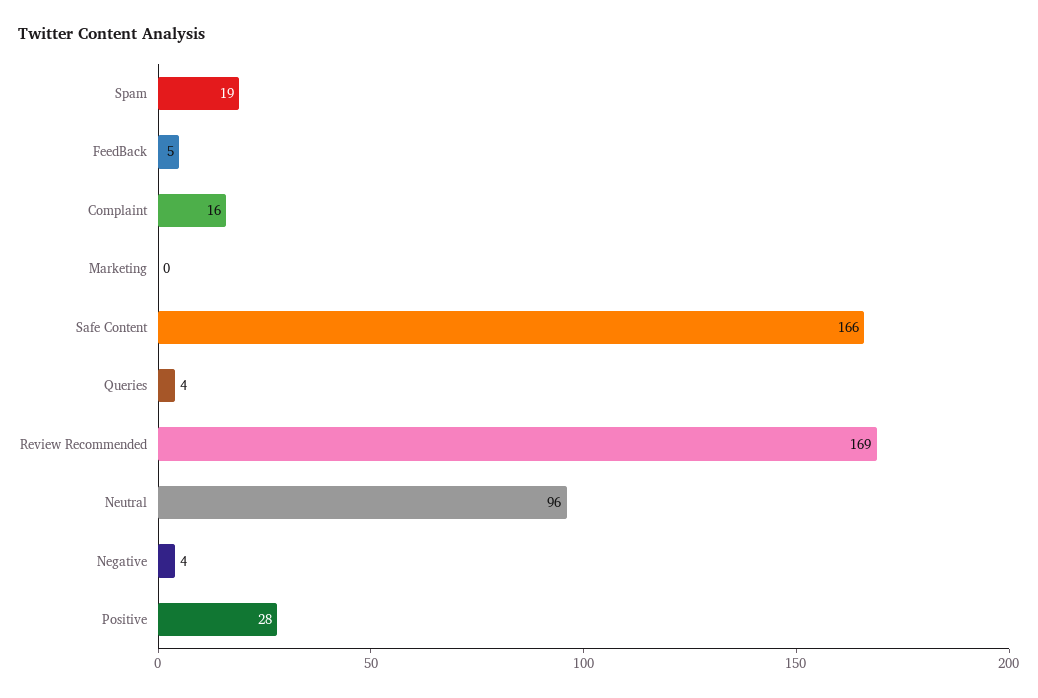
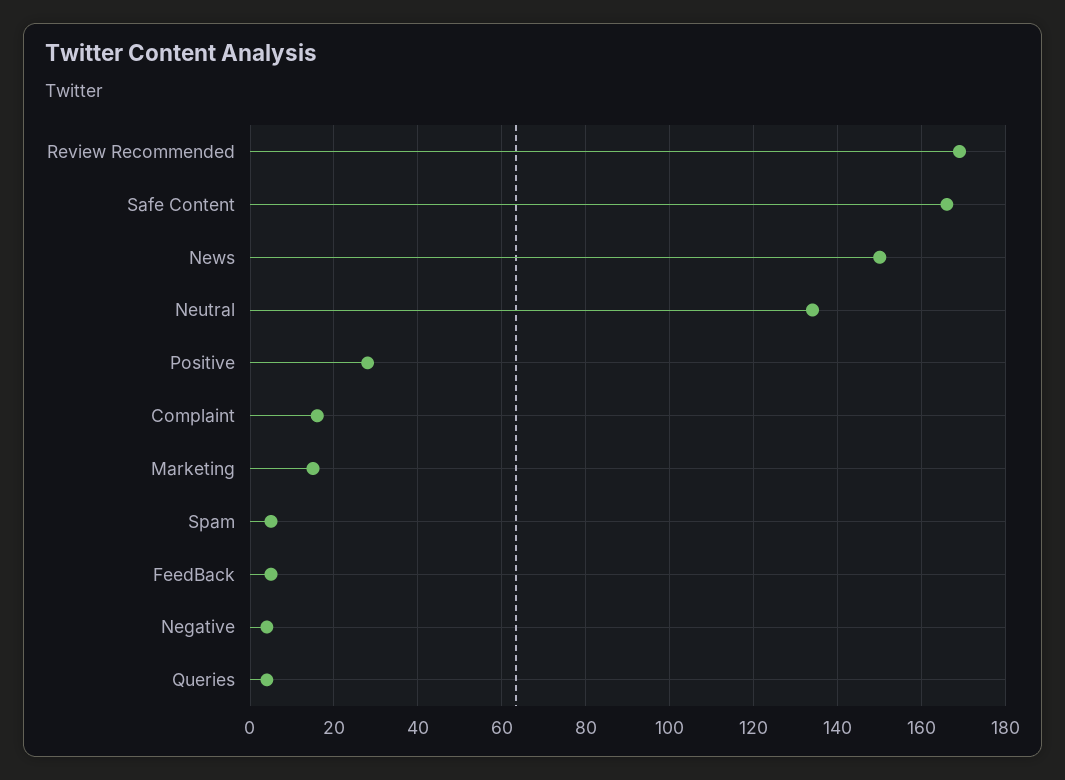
Spam: 19 -> 5
Marketing: 0 -> 15
Neutral: 96 -> 135
News: none -> 150

